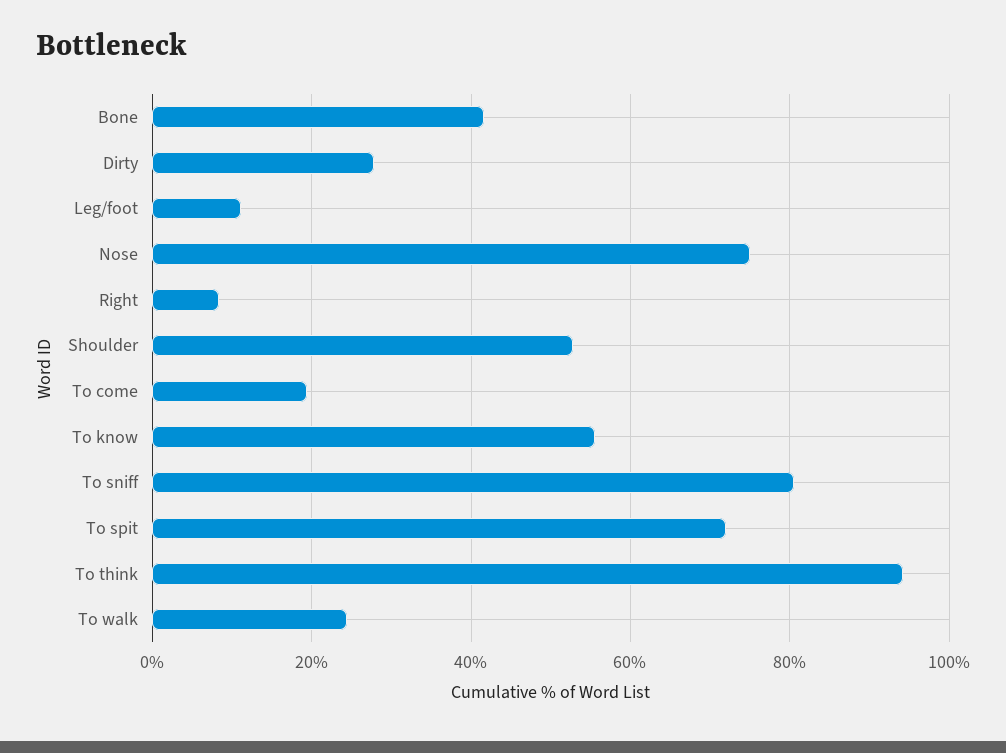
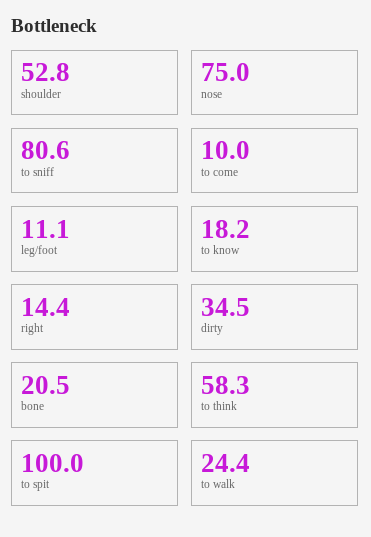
Bone: 42 -> 20.5
Dirty: 28 -> 34.5
Right: 8 -> 14.4
To come: 20 -> 10
To know: 56 -> 18.2
To spit: 72 -> 100
To think: 94 -> 58.3

